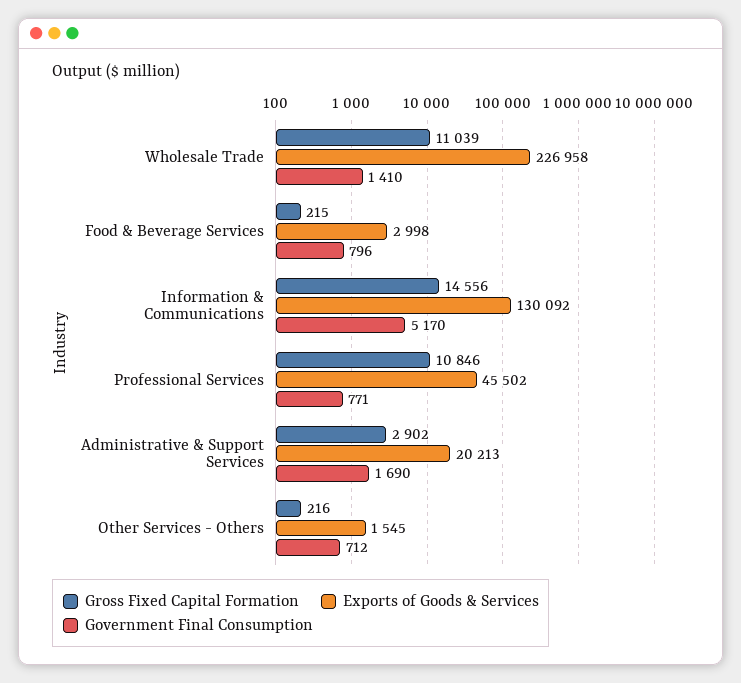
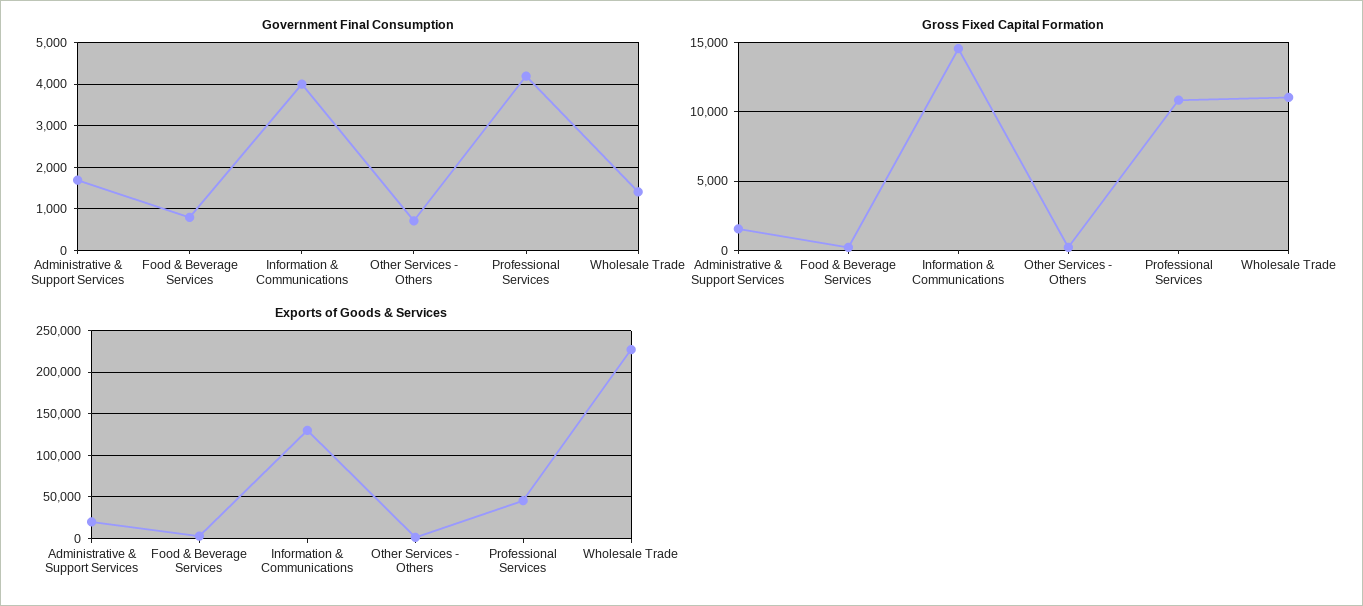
Government Final Consumption, Information & Communications: 5170 -> 4000
Government Final Consumption, Professional Services: 771 -> 4200
Gross Fixed Capital Formation, Administrative & Support Services: 2902 -> 1500

